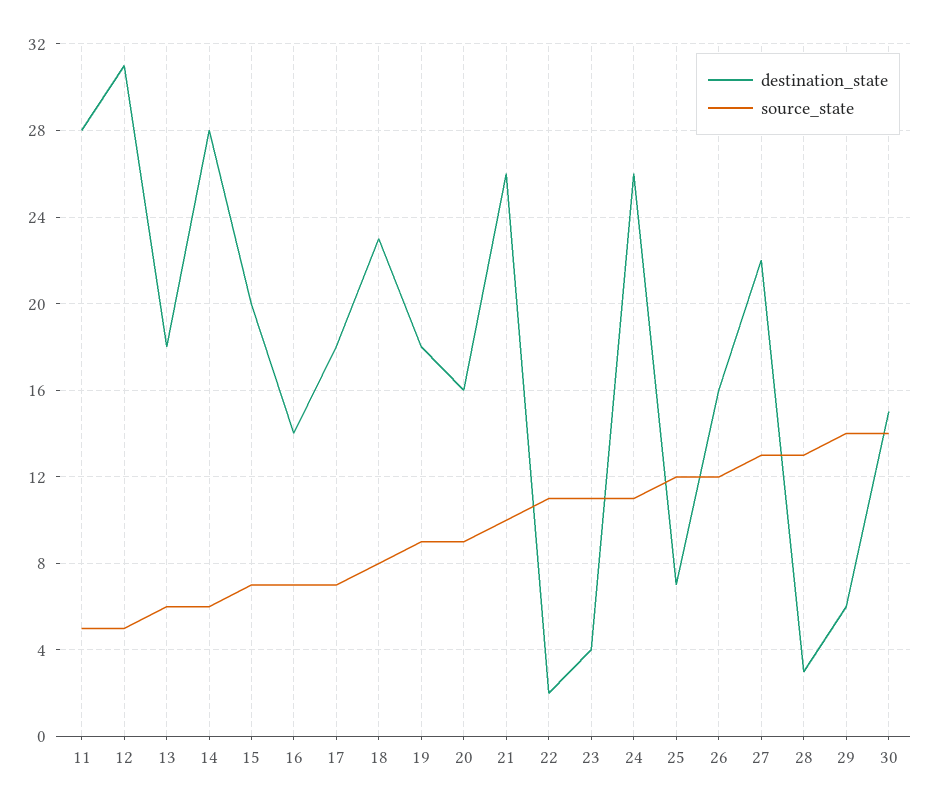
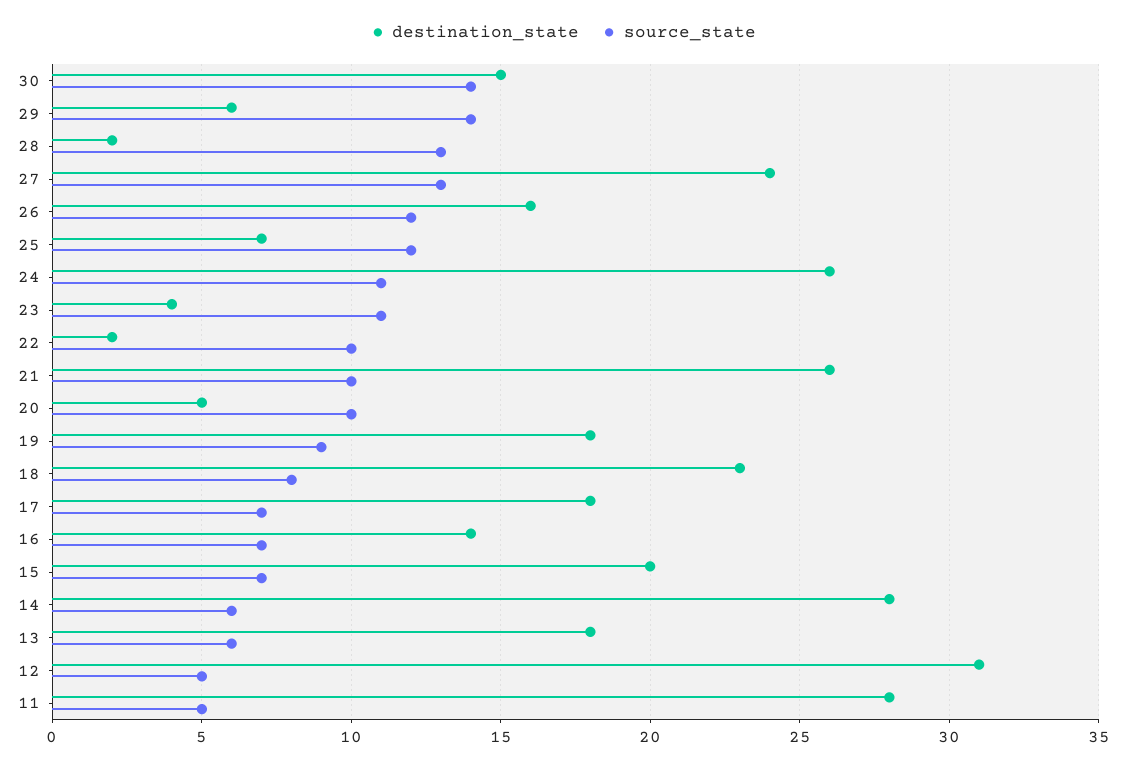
destination_state, 20: 16 -> 5
source_state, 20: 9 -> 10
source_state, 22: 11 -> 10
destination_state, 27: 22 -> 24
destination_state, 28: 3 -> 2

